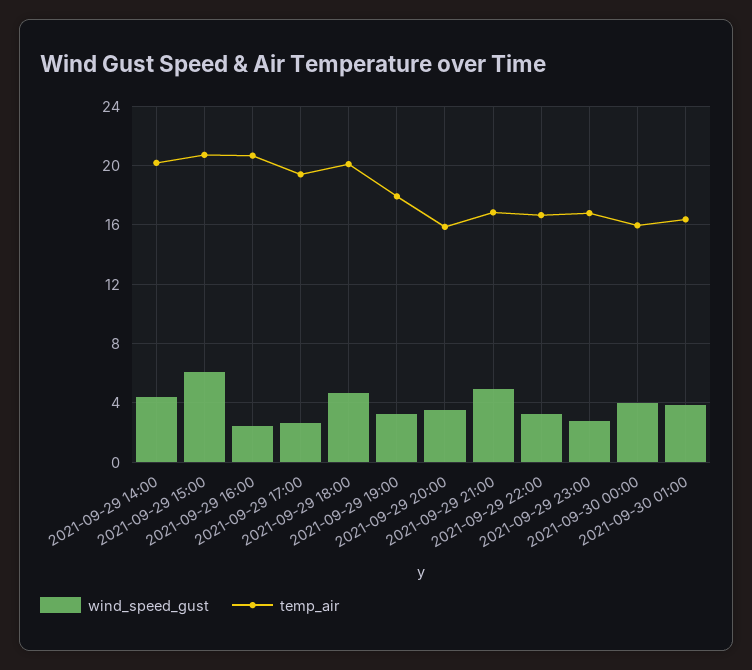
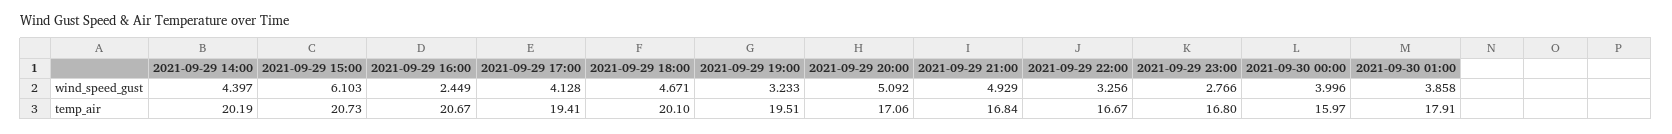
wind_speed_gust, 2021-09-29 17:00: 2.5 -> 4.128
temp_air, 2021-09-29 19:00: 18 -> 19.51
wind_speed_gust, 2021-09-29 20:00: 3.5 -> 5.092
temp_air, 2021-09-29 20:00: 16 -> 17.06
temp_air, 2021-09-30 01:00: 16.5 -> 17.91

